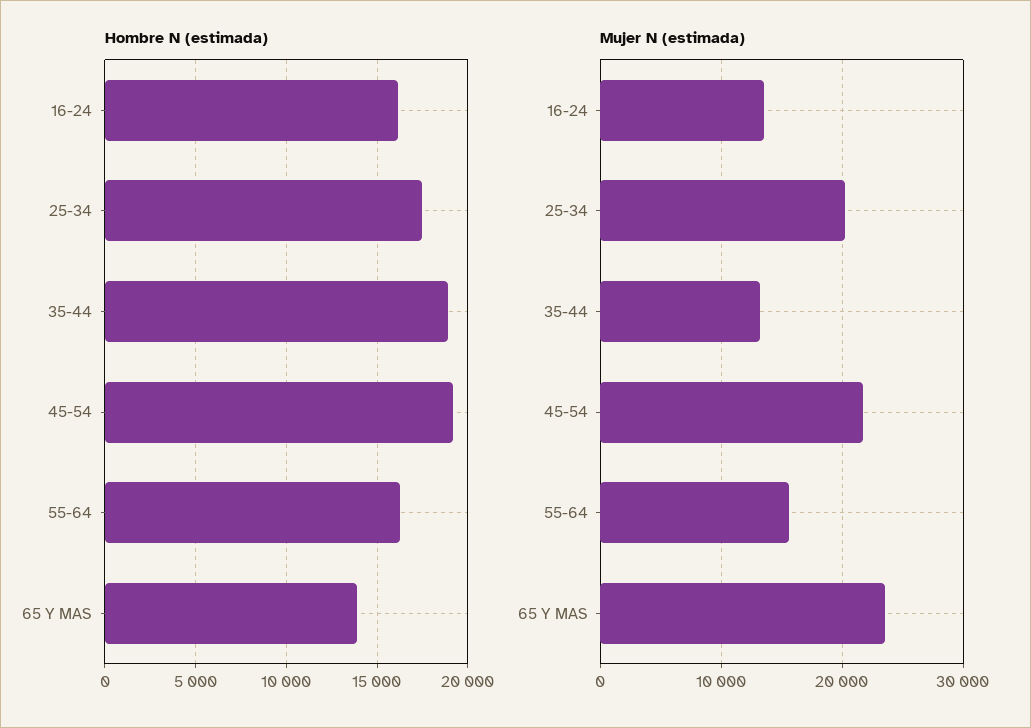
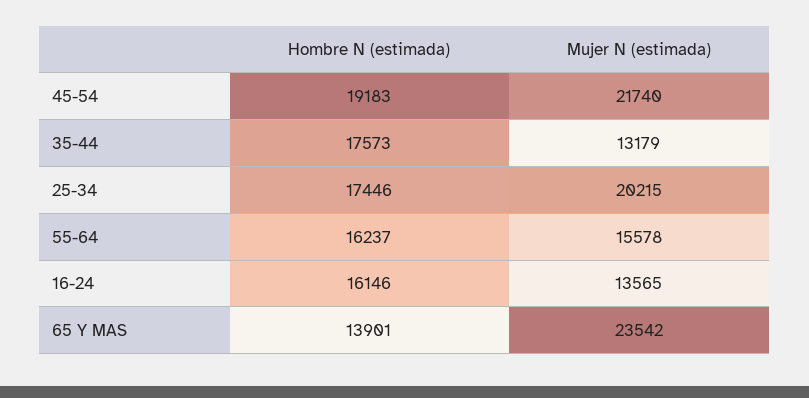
Hombre N (estimada), 35-44: 19000 -> 17573

